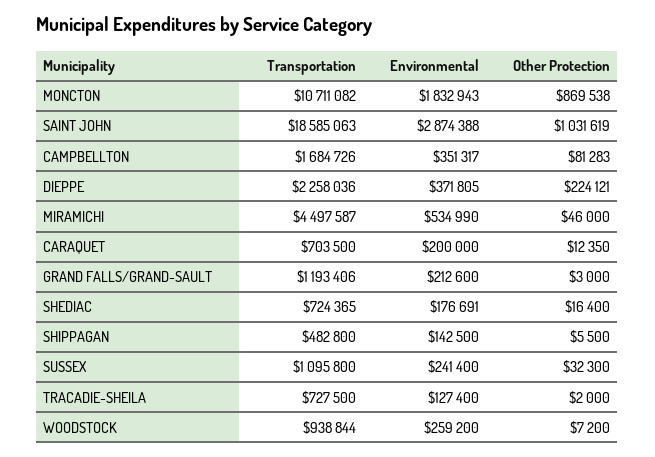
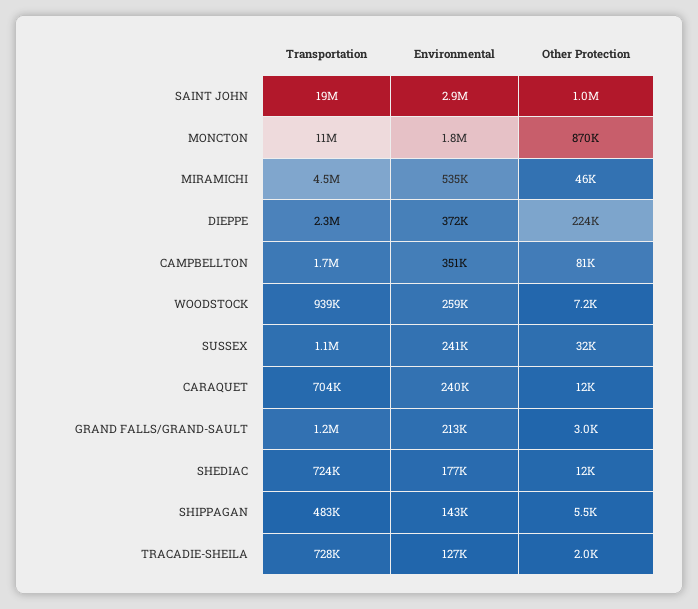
Environmental, CARAQUET: 200000 -> 240000
Other Protection, SHEDIAC: 16400 -> 12000

